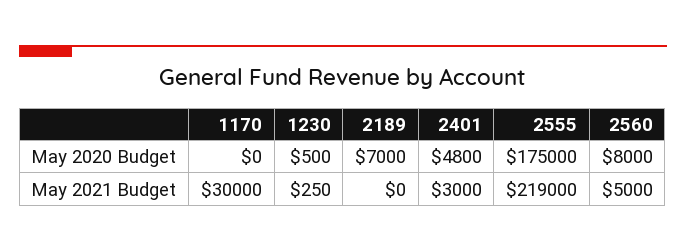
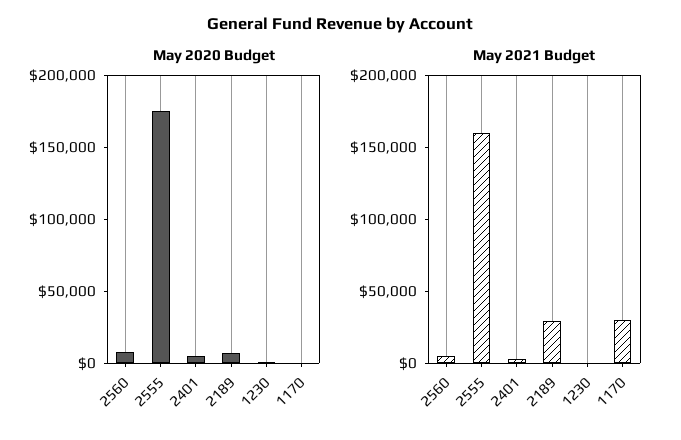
May 2021 Budget, 2189: 0 -> 30000
May 2021 Budget, 2555: 219000 -> 160000

